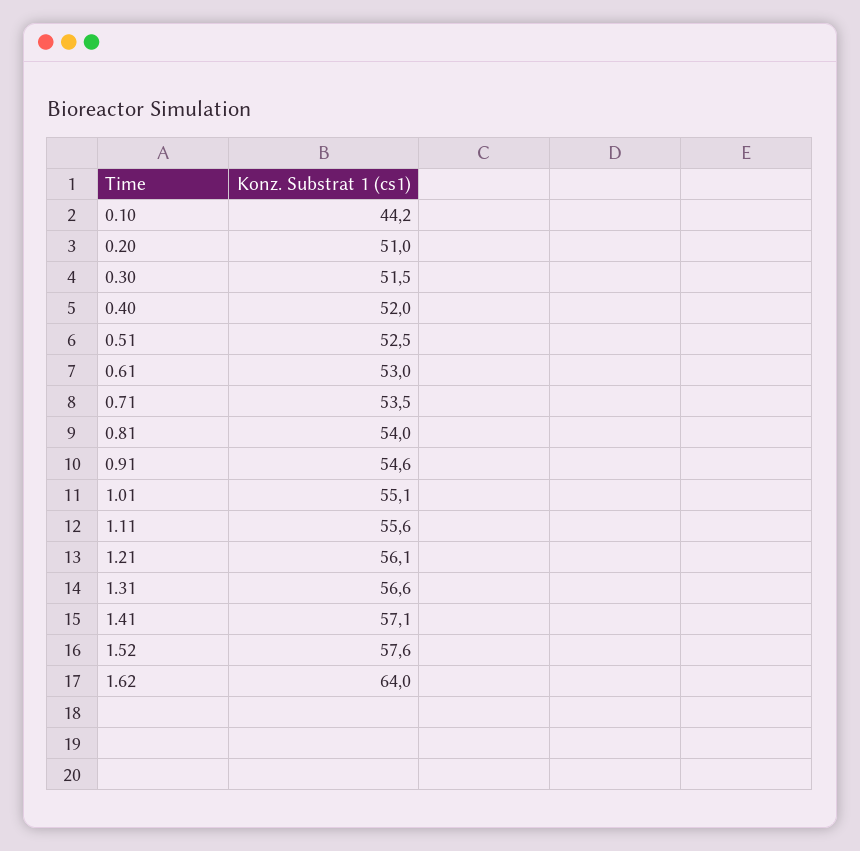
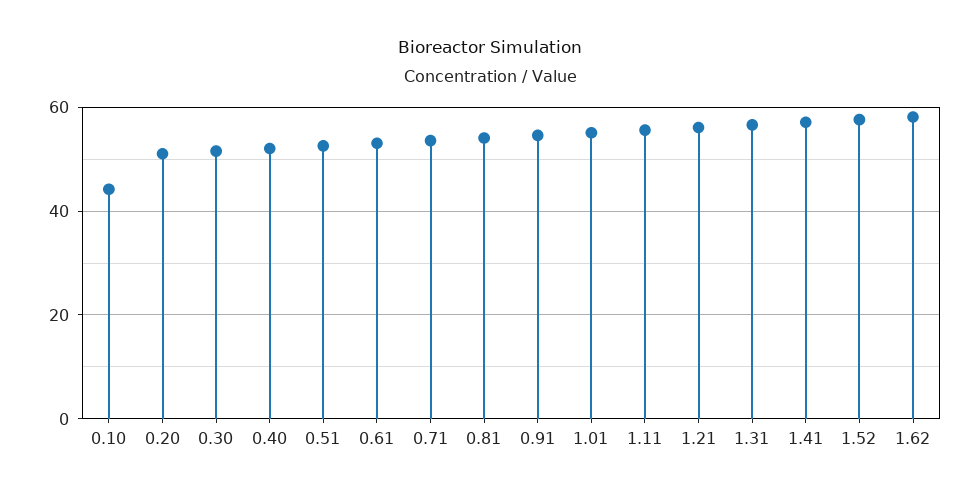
1.62: 64 -> 58

